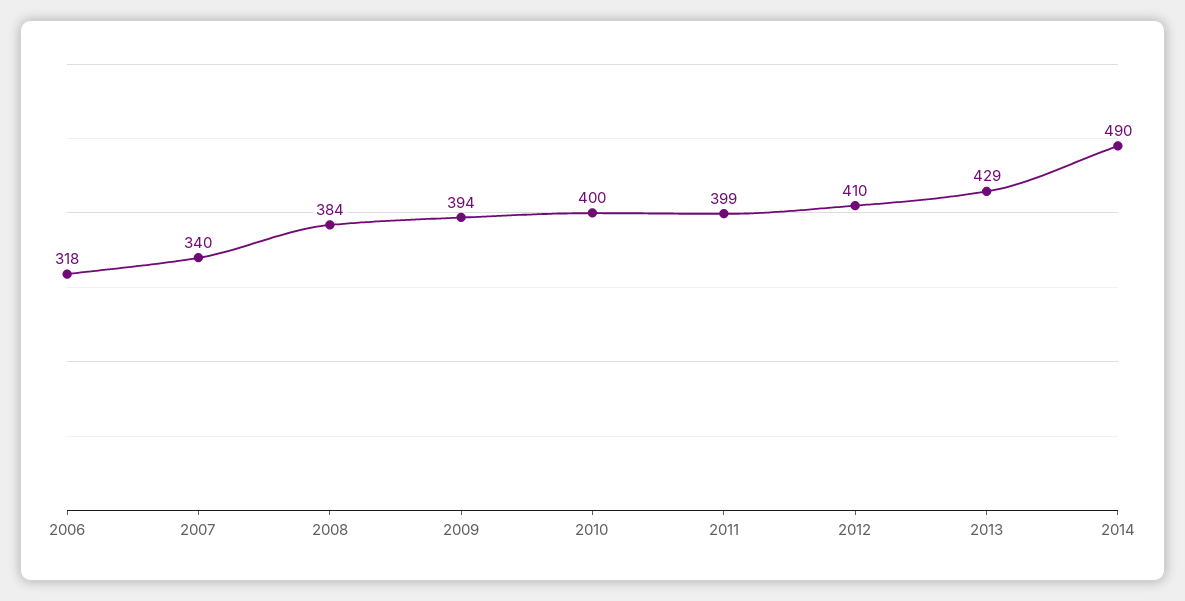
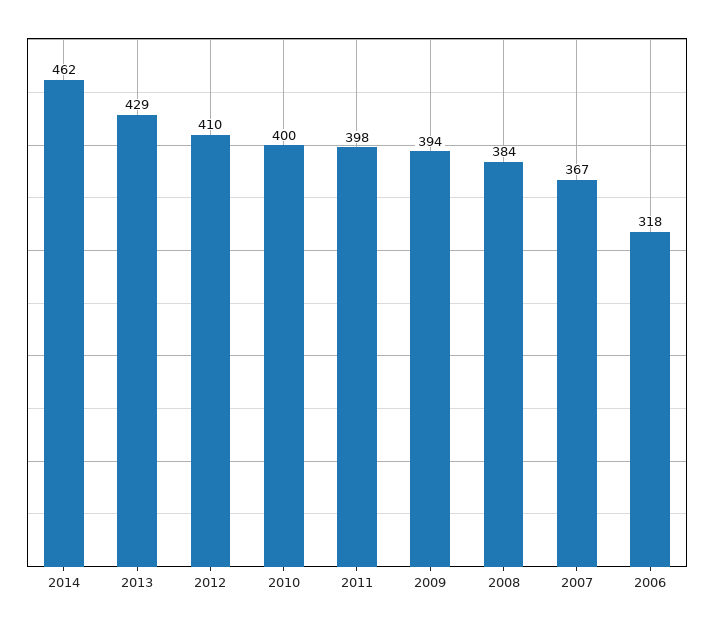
2007: 340 -> 367
2011: 399 -> 398
2014: 490 -> 462

